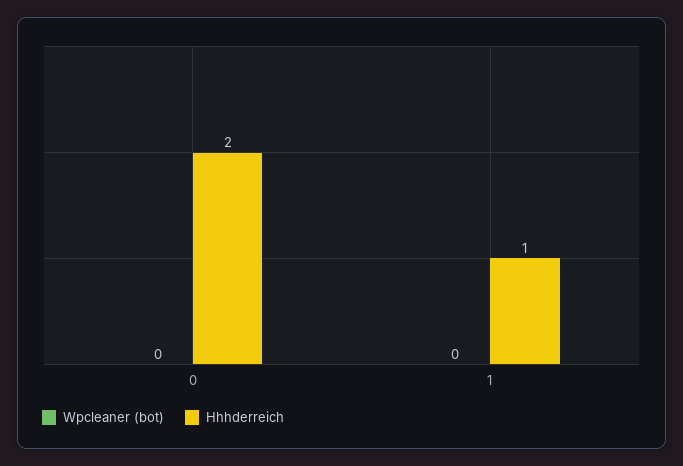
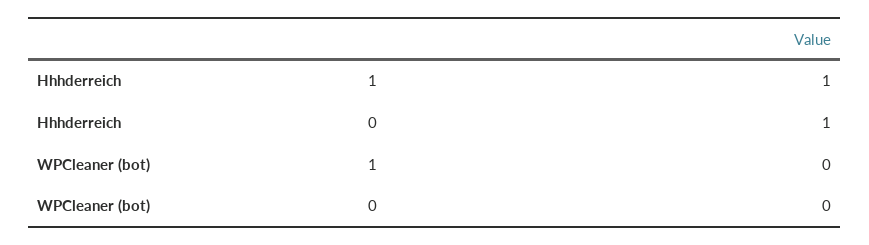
Hhhderreich, 0: 2 -> 1

